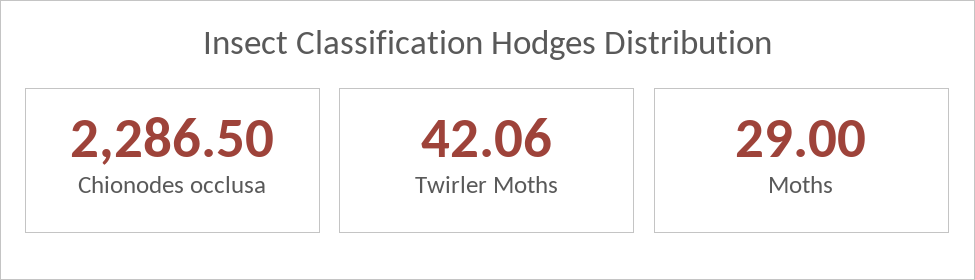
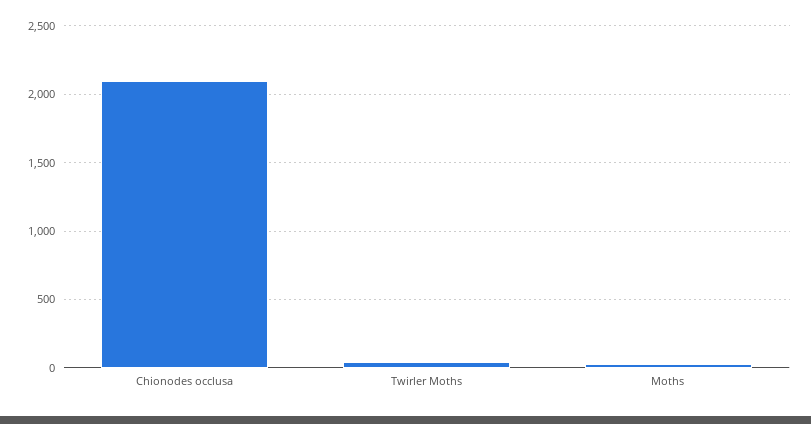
Chionodes occlusa: 2286.5 -> 2100

